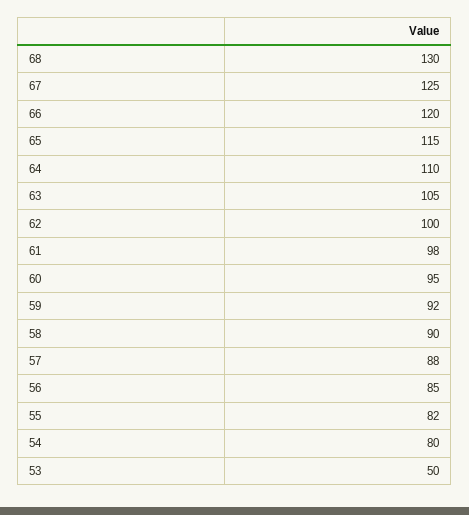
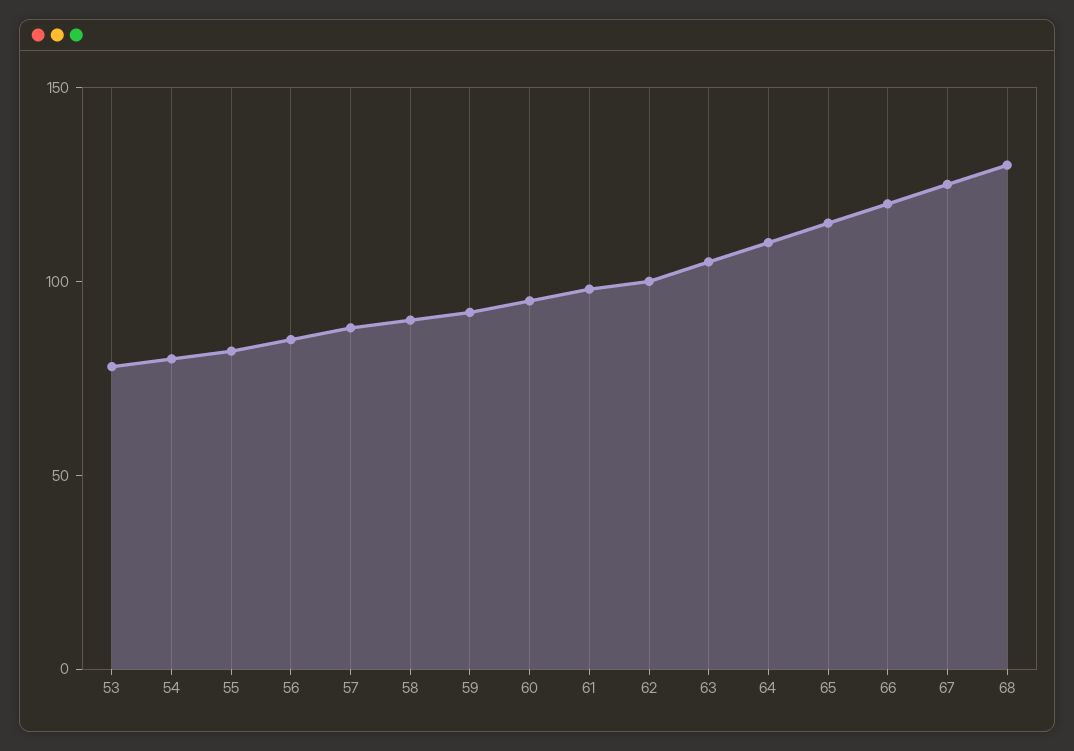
53: 50 -> 80

